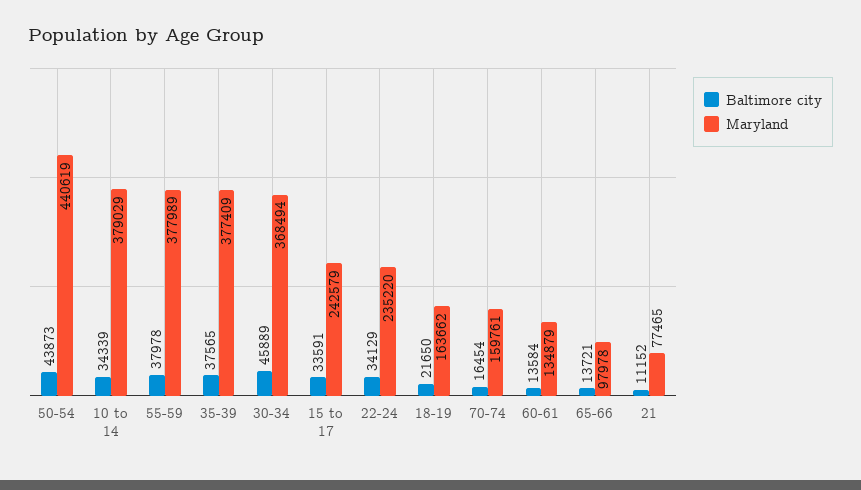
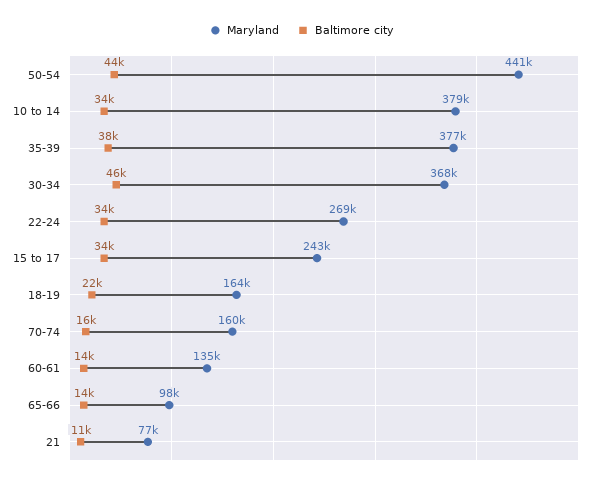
Baltimore city, 55-59: 37978 -> none
Maryland, 55-59: 377989 -> none
Maryland, 22-24: 235220 -> 269000

